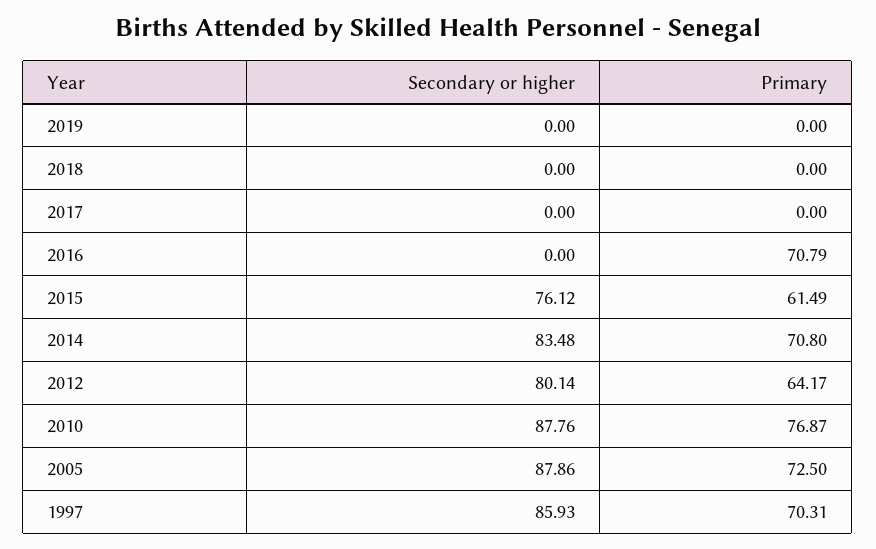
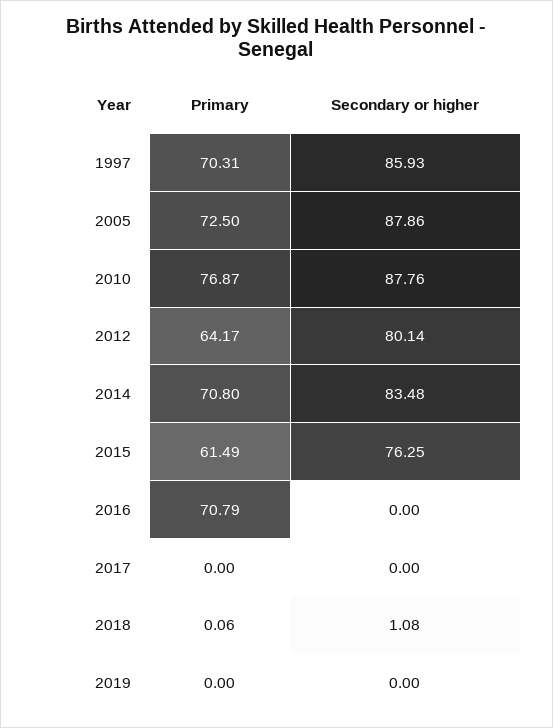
Secondary or higher, 2018: 0 -> 1.08
Primary, 2018: 0 -> 0.06
Secondary or higher, 2015: 76.12 -> 76.25

